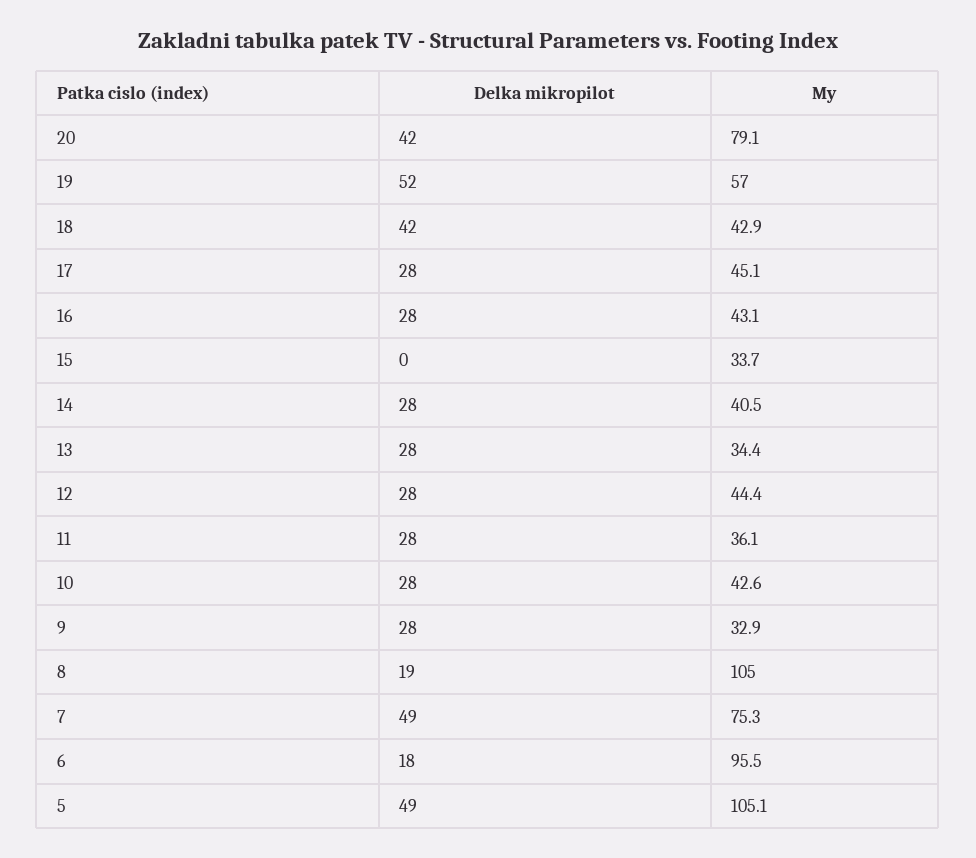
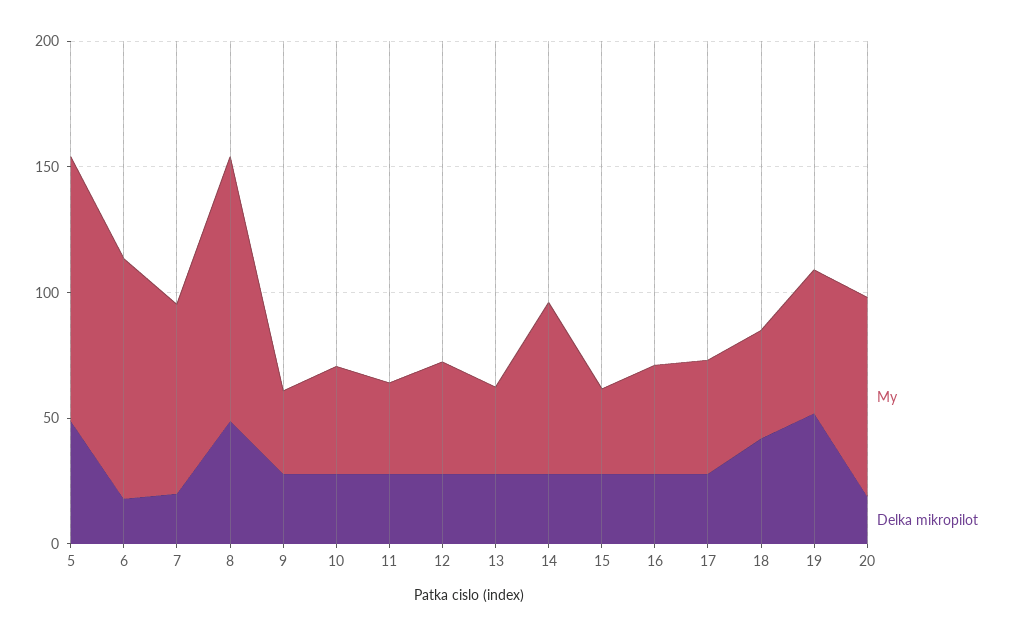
Delka mikropilot, 20: 42 -> 20
Delka mikropilot, 15: 0 -> 30
My, 14: 40.5 -> 70
Delka mikropilot, 8: 19 -> 50
Delka mikropilot, 7: 49 -> 20

